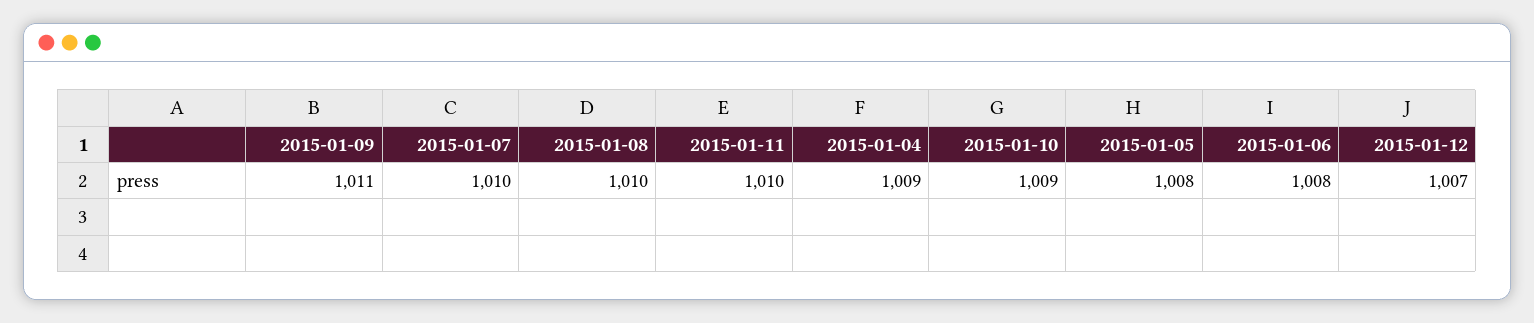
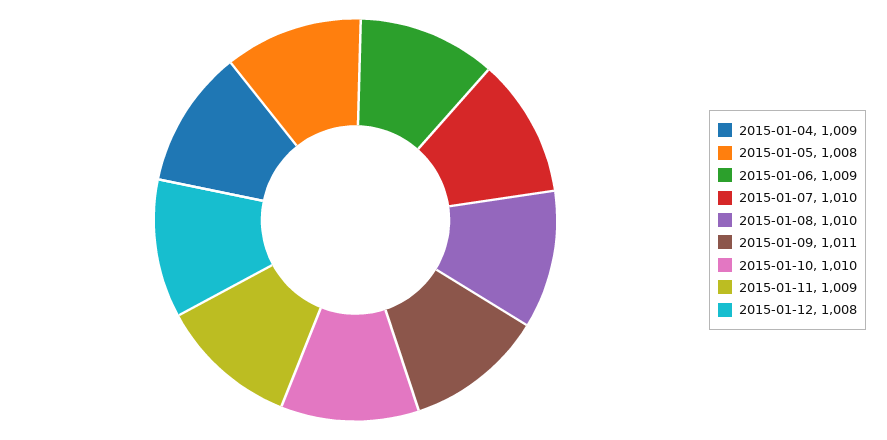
2015-01-11: 1010 -> 1009
2015-01-10: 1009 -> 1010
2015-01-06: 1008 -> 1009
2015-01-12: 1007 -> 1008

